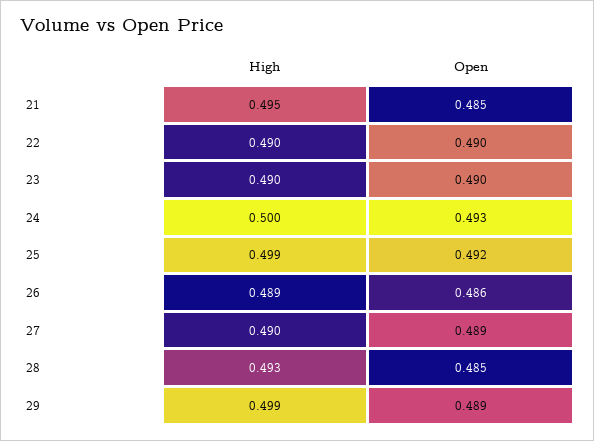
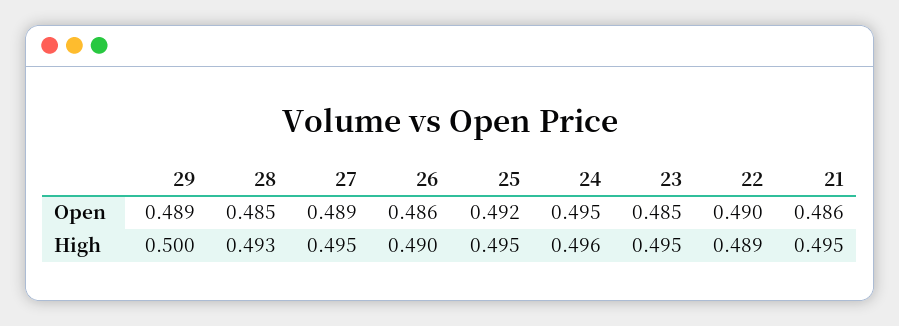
Open, 21: 0.485 -> 0.486
High, 22: 0.49 -> 0.489
High, 23: 0.49 -> 0.495
Open, 23: 0.49 -> 0.485
High, 24: 0.5 -> 0.496
Open, 24: 0.493 -> 0.495
High, 25: 0.499 -> 0.495
High, 26: 0.489 -> 0.49
High, 27: 0.49 -> 0.495
High, 29: 0.499 -> 0.5

